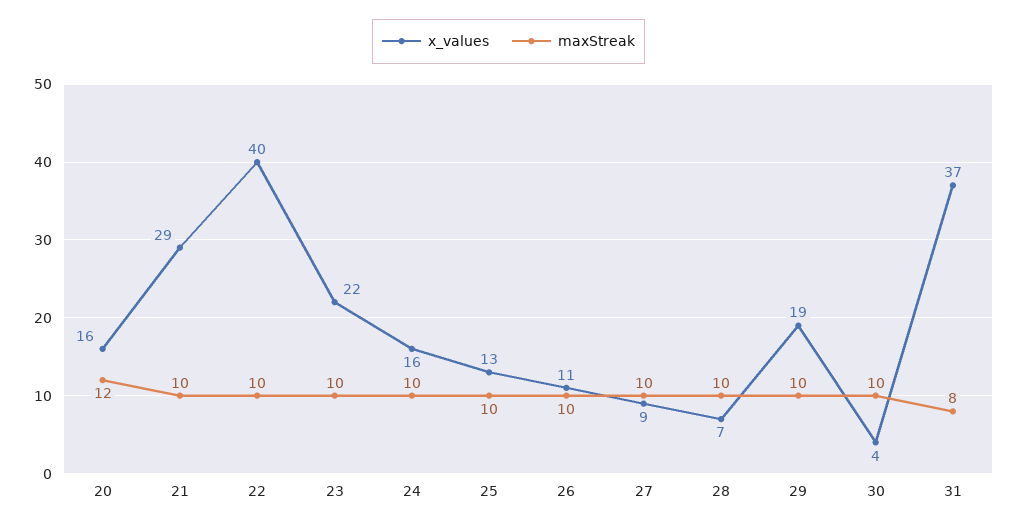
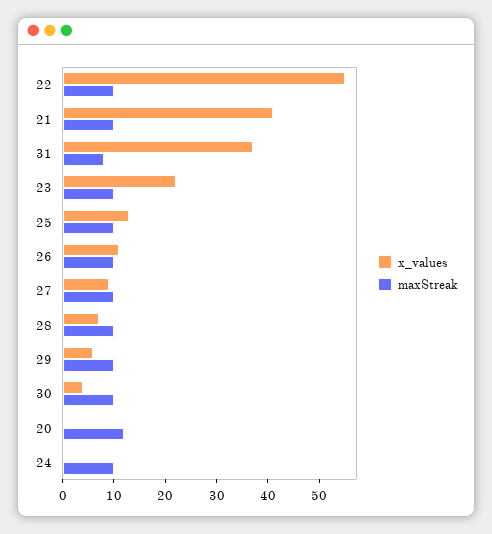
x_values, 20: 16 -> 0
x_values, 21: 29 -> 40
x_values, 22: 40 -> 55
x_values, 24: 16 -> 0
x_values, 29: 19 -> 5

